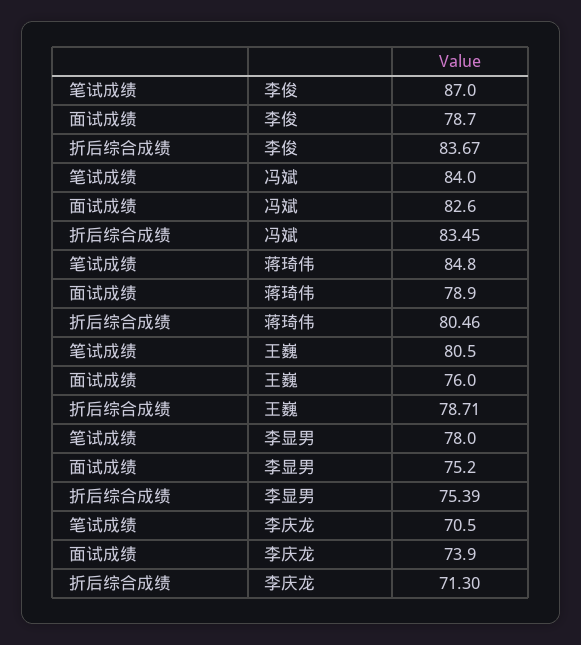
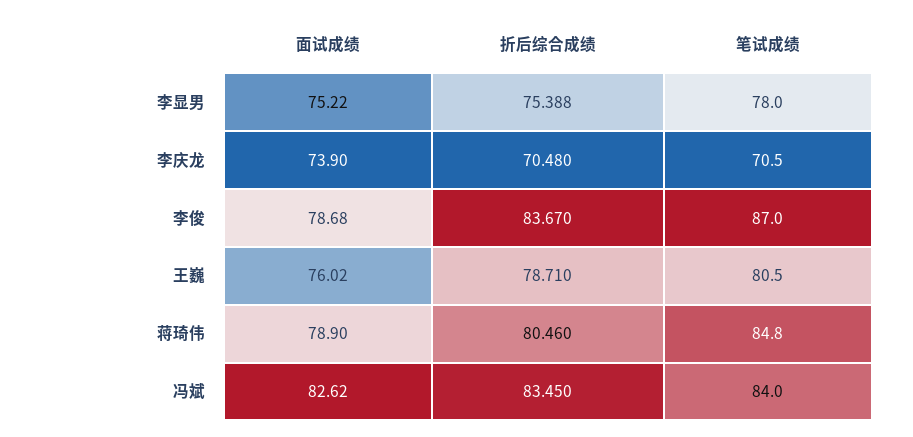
折后综合成绩, 李庆龙: 71.3 -> 70.48

